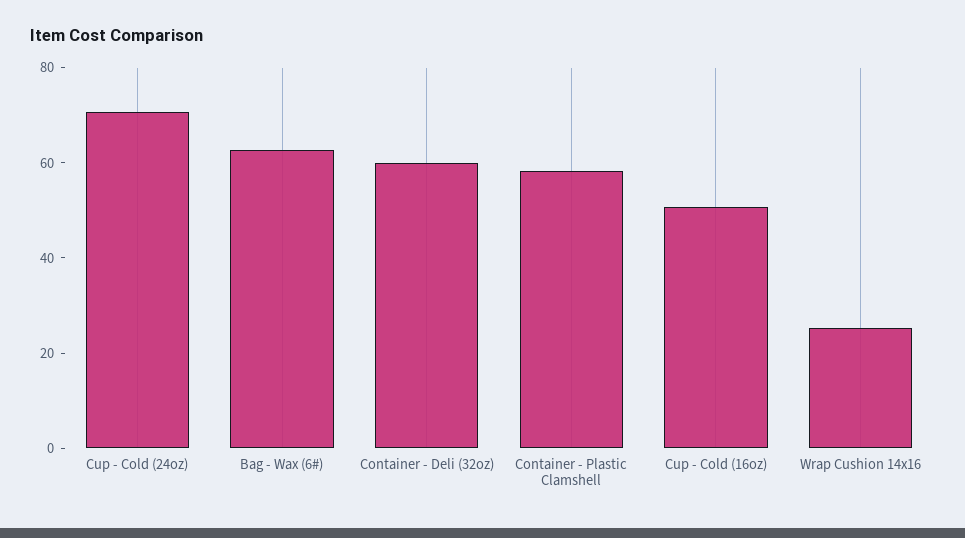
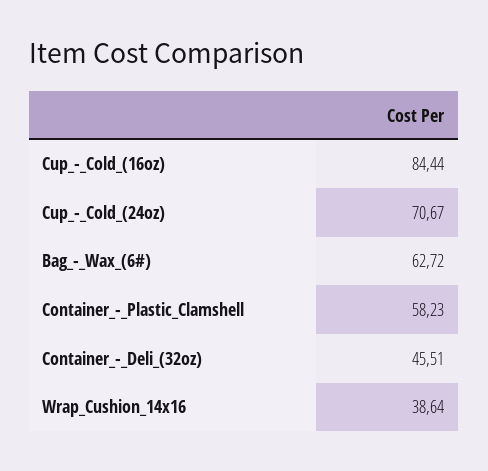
Container - Deli (32oz): 60 -> 45.51
Cup - Cold (16oz): 50 -> 84.44
Wrap Cushion 14x16: 25 -> 38.64

